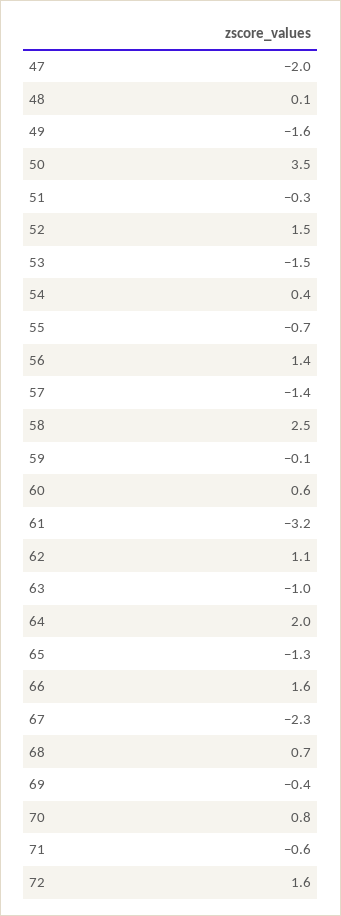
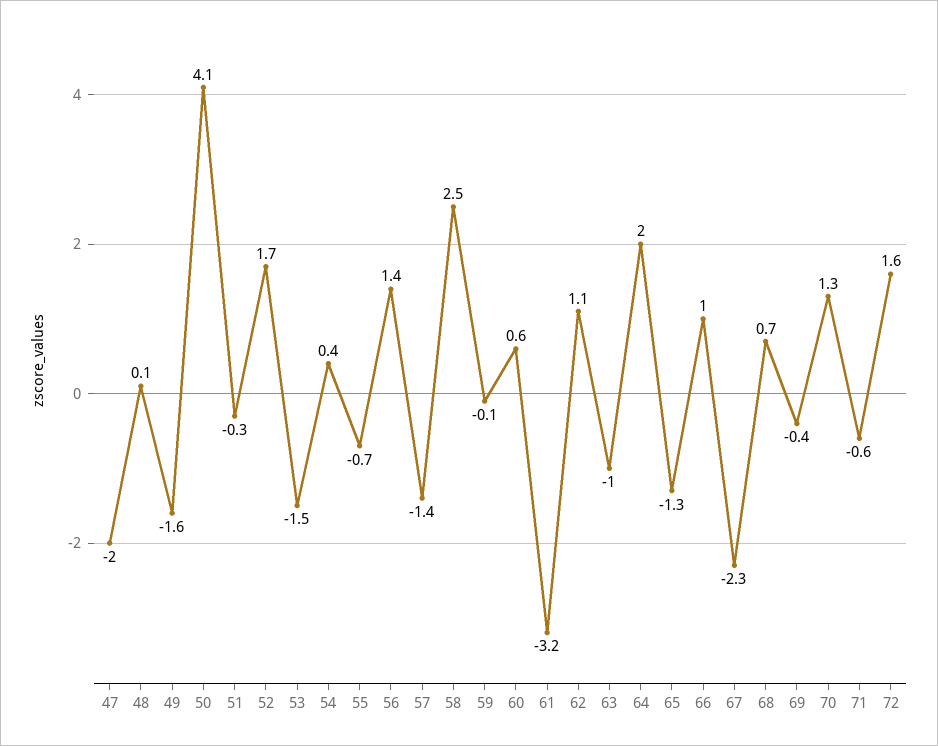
50: 3.5 -> 4.1
52: 1.5 -> 1.7
66: 1.6 -> 1
70: 0.8 -> 1.3

